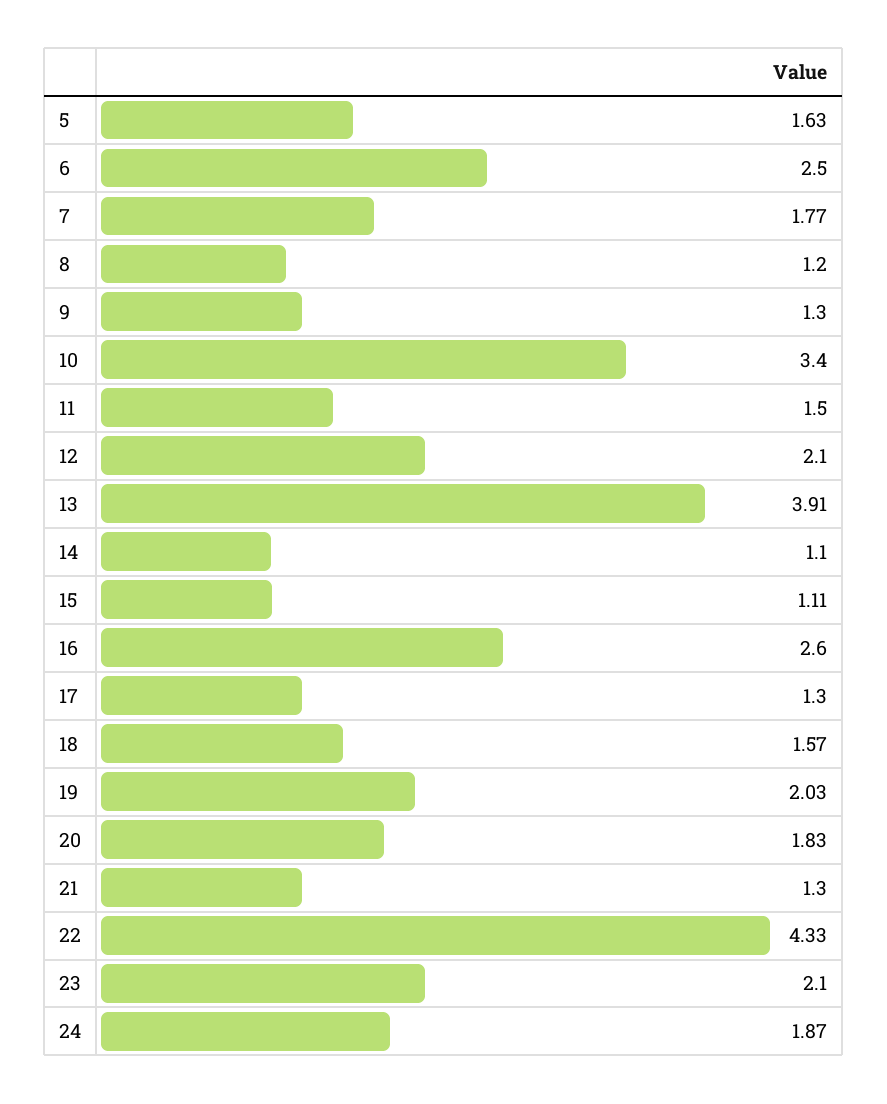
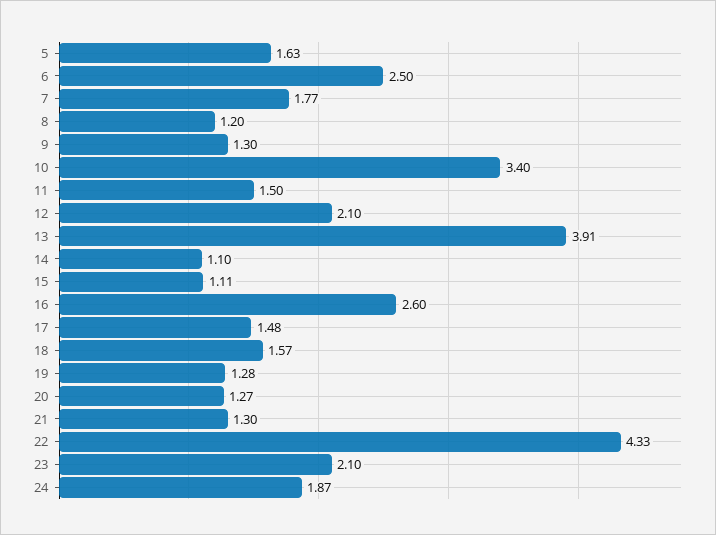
17: 1.3 -> 1.48
19: 2.03 -> 1.28
20: 1.83 -> 1.27

